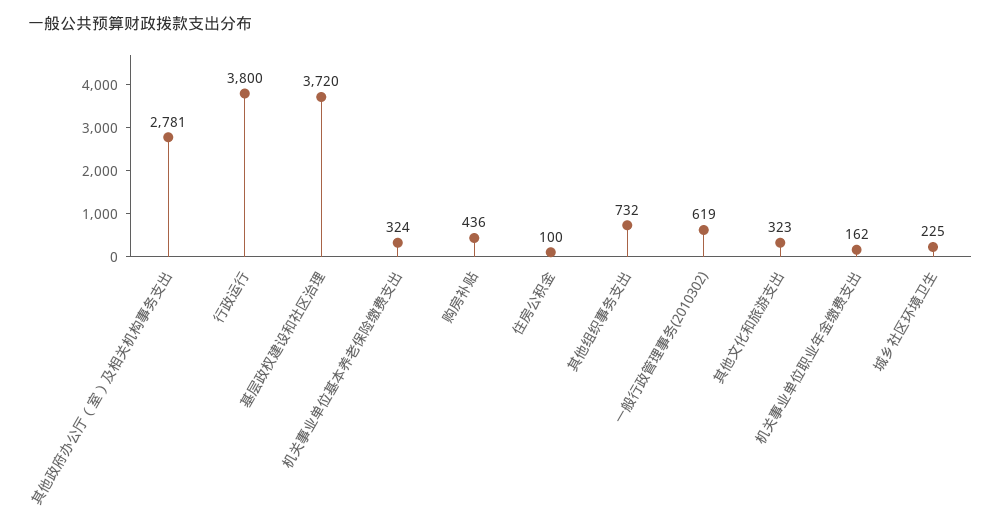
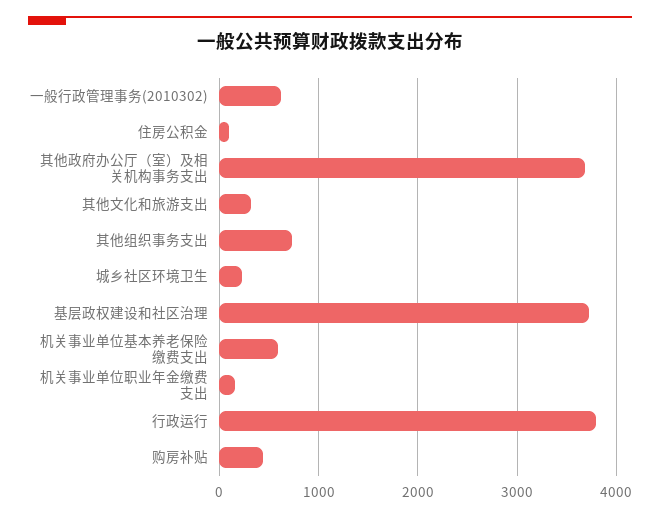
其他政府办公厅（室）及相关机构事务支出: 2781 -> 3700
机关事业单位基本养老保险缴费支出: 324 -> 600

